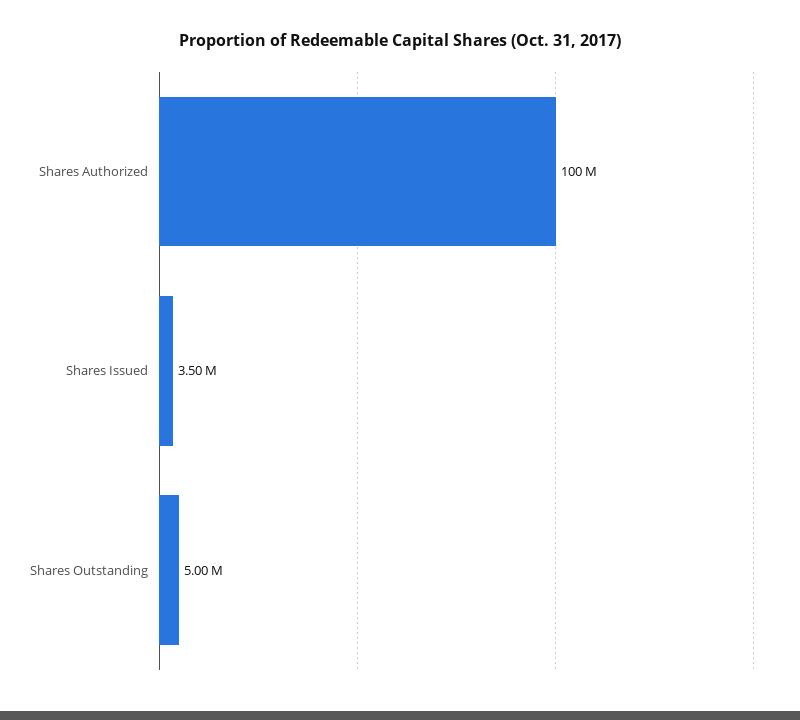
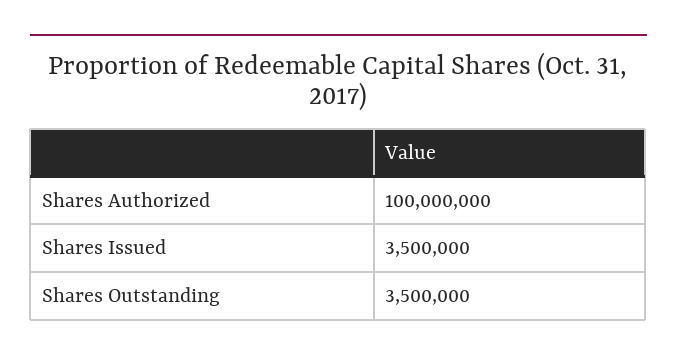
Shares Outstanding: 5000000 -> 3500000

